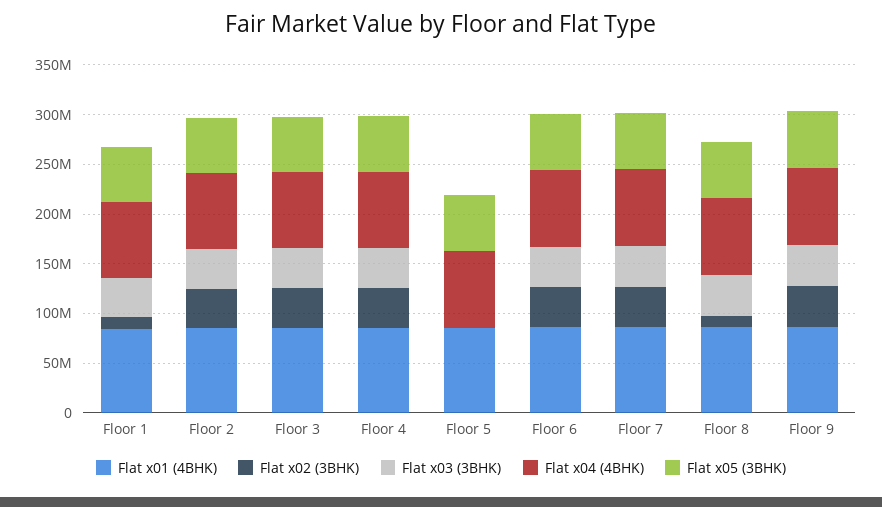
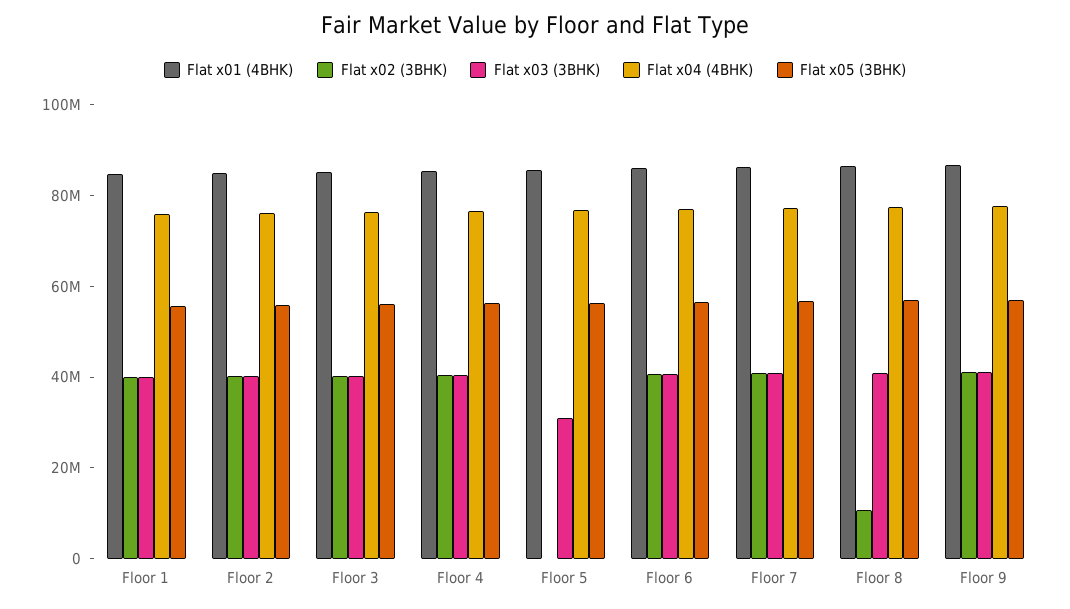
Flat x02 (3BHK), Floor 1: 10000000 -> 40000000
Flat x03 (3BHK), Floor 5: 0 -> 30000000

